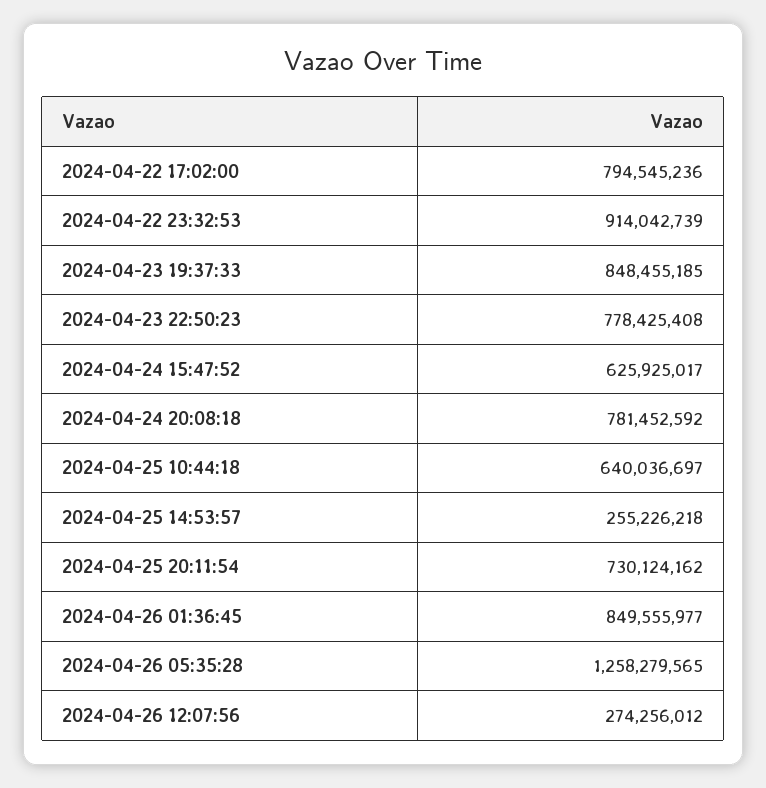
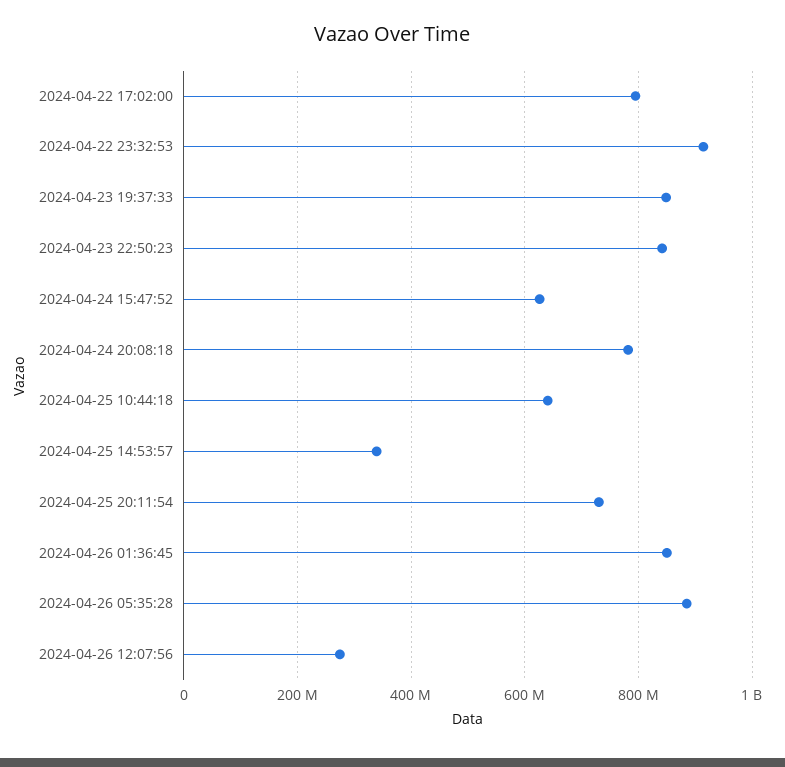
2024-04-23 22:50:23: 778425408 -> 840000000
2024-04-25 14:53:57: 255226218 -> 340000000
2024-04-26 05:35:28: 1258279565 -> 880000000

